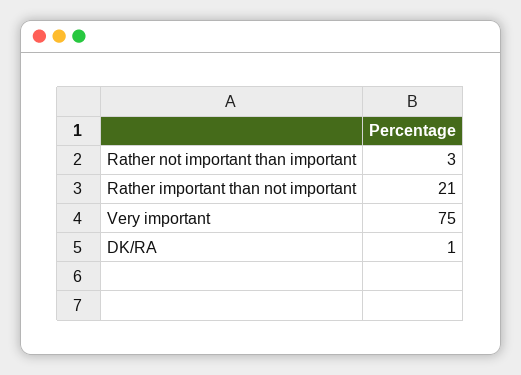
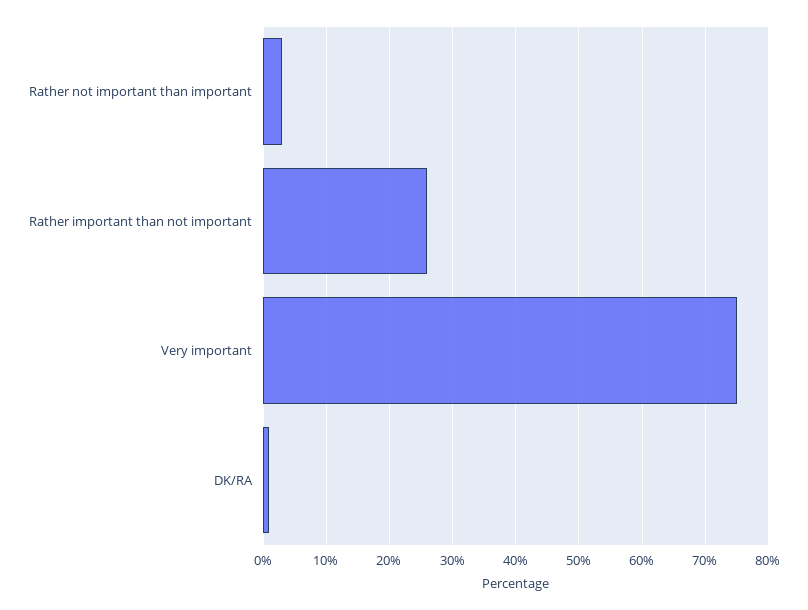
Rather important than not important: 21 -> 26

